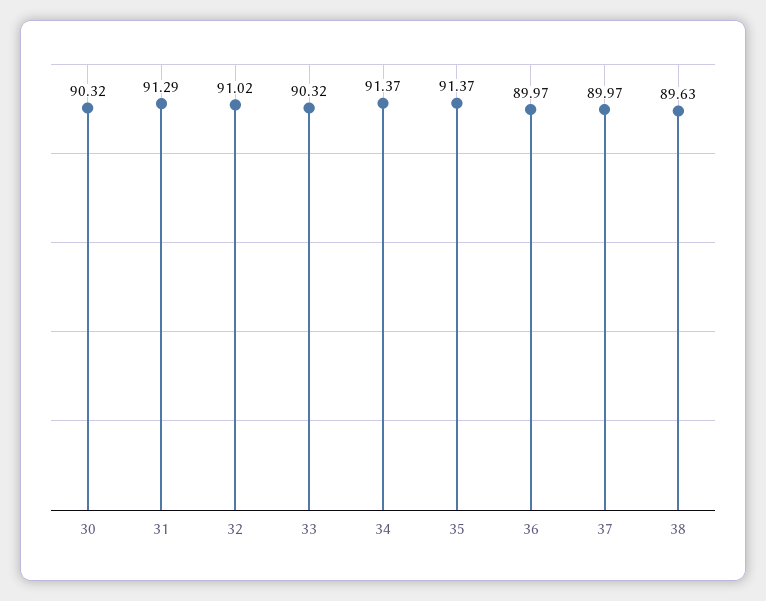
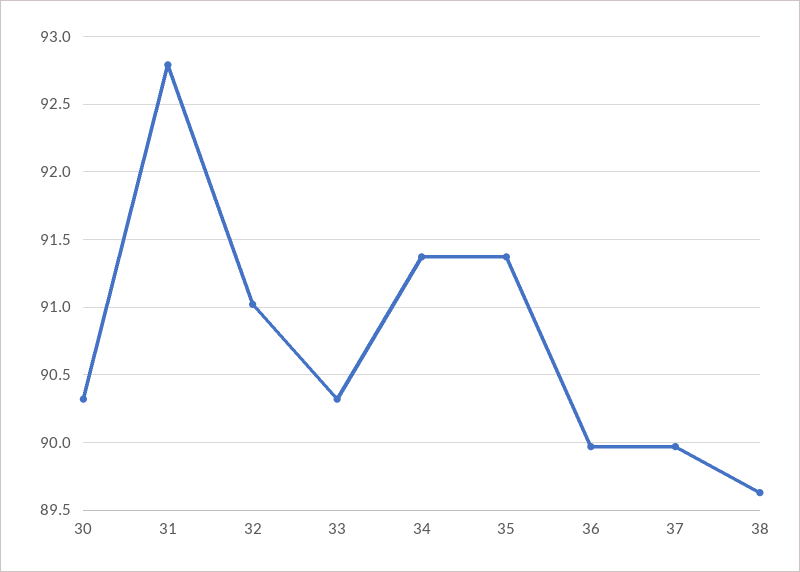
31: 91.29 -> 92.8

